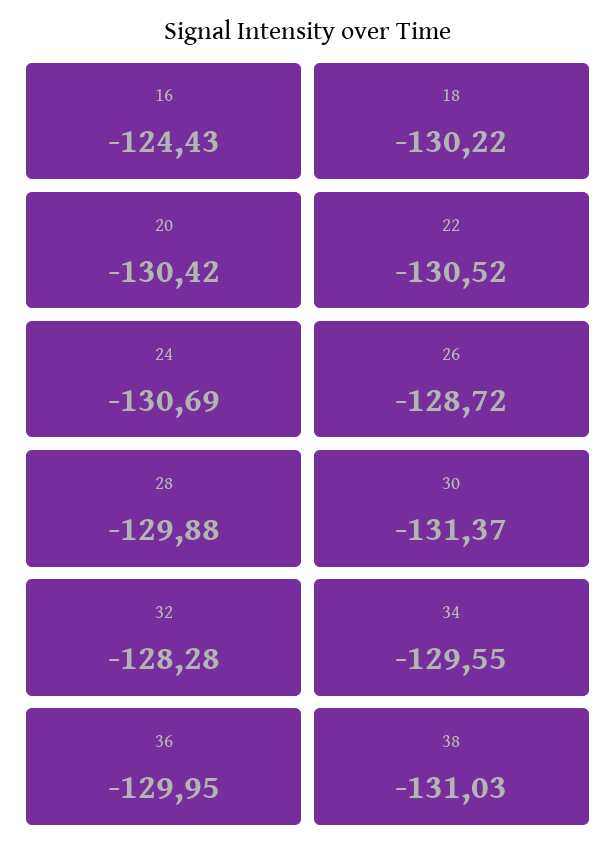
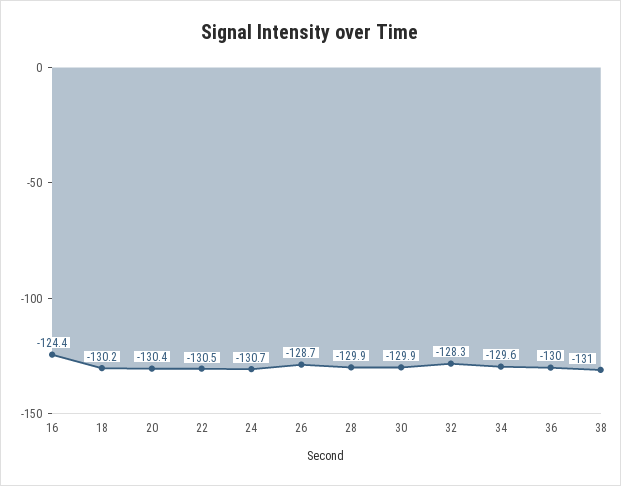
30: -131.37 -> -129.9

